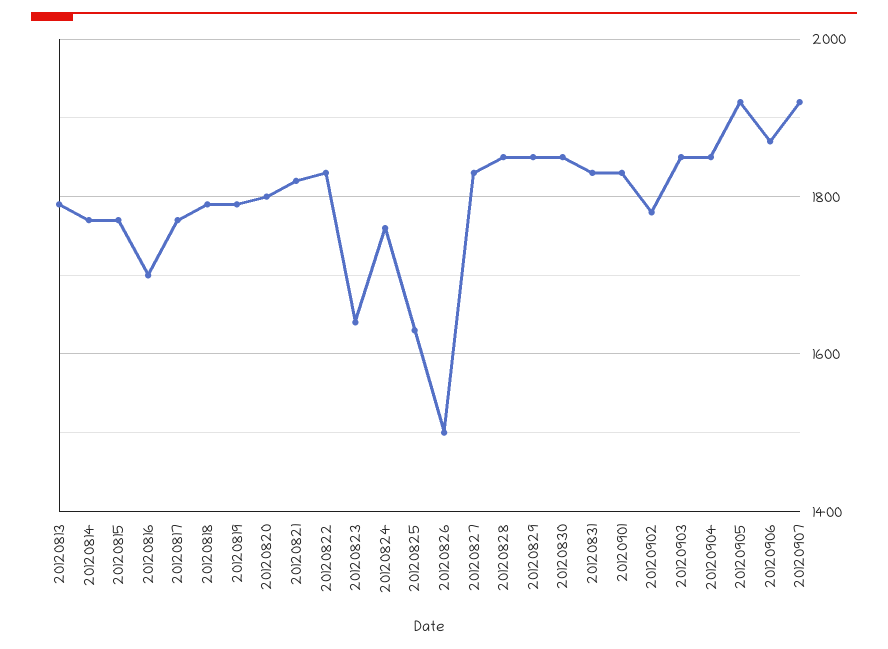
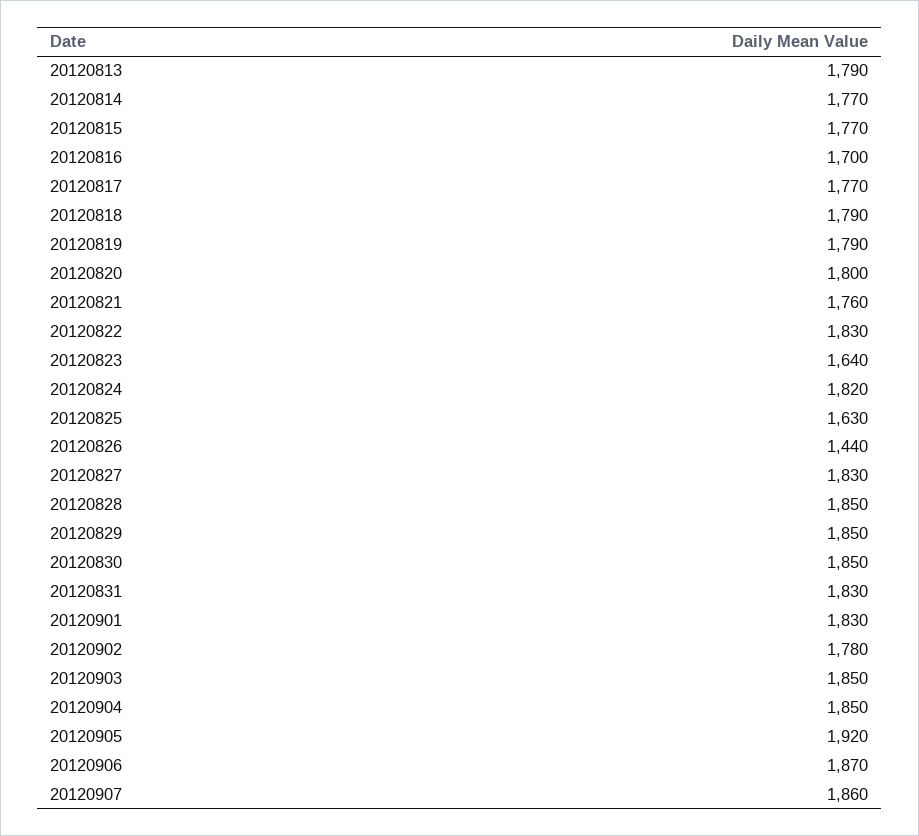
20120821: 1820 -> 1760
20120824: 1760 -> 1820
20120826: 1500 -> 1440
20120907: 1920 -> 1860

